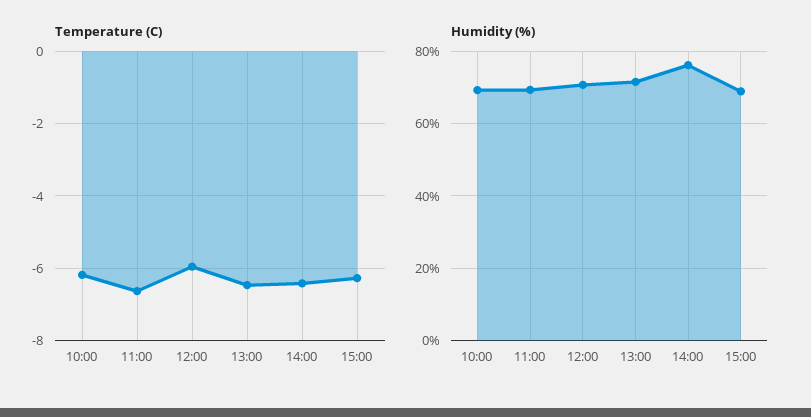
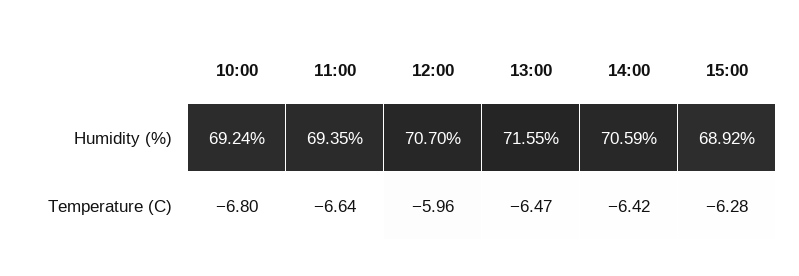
Temperature (C), 10:00: -6.2 -> -6.8
Humidity (%), 14:00: 76 -> 70.59

